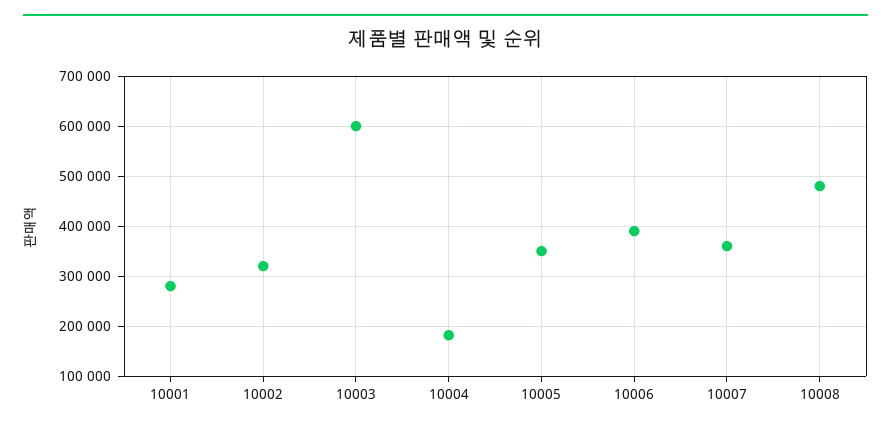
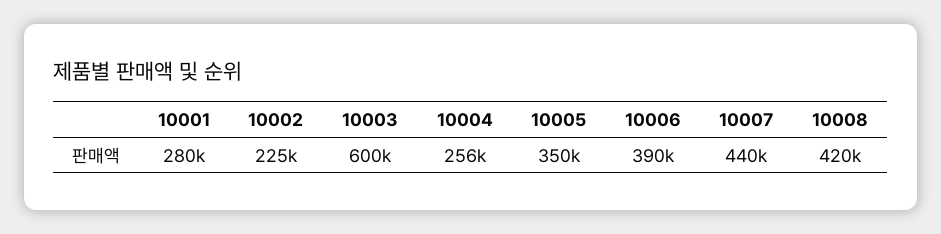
10002: 320000 -> 225000
10004: 180000 -> 256000
10007: 360000 -> 440000
10008: 480000 -> 420000

